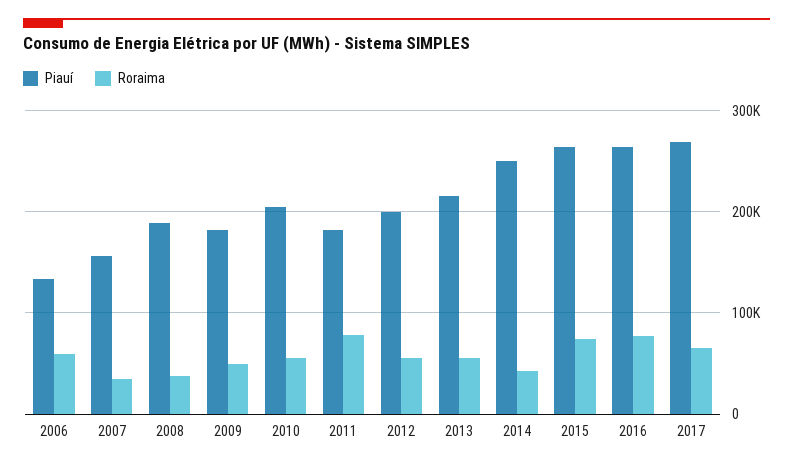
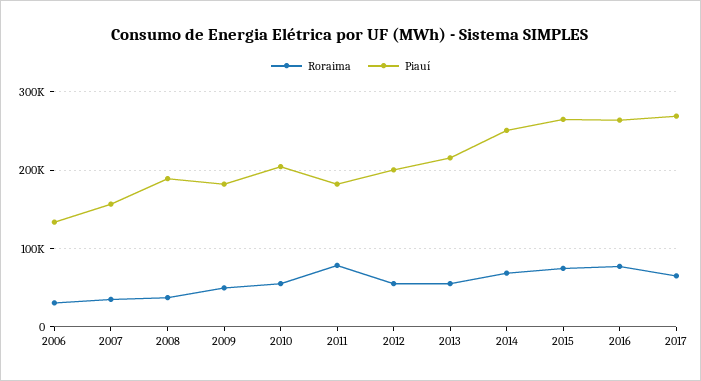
Roraima, 2006: 60000 -> 30000
Roraima, 2014: 40000 -> 70000

